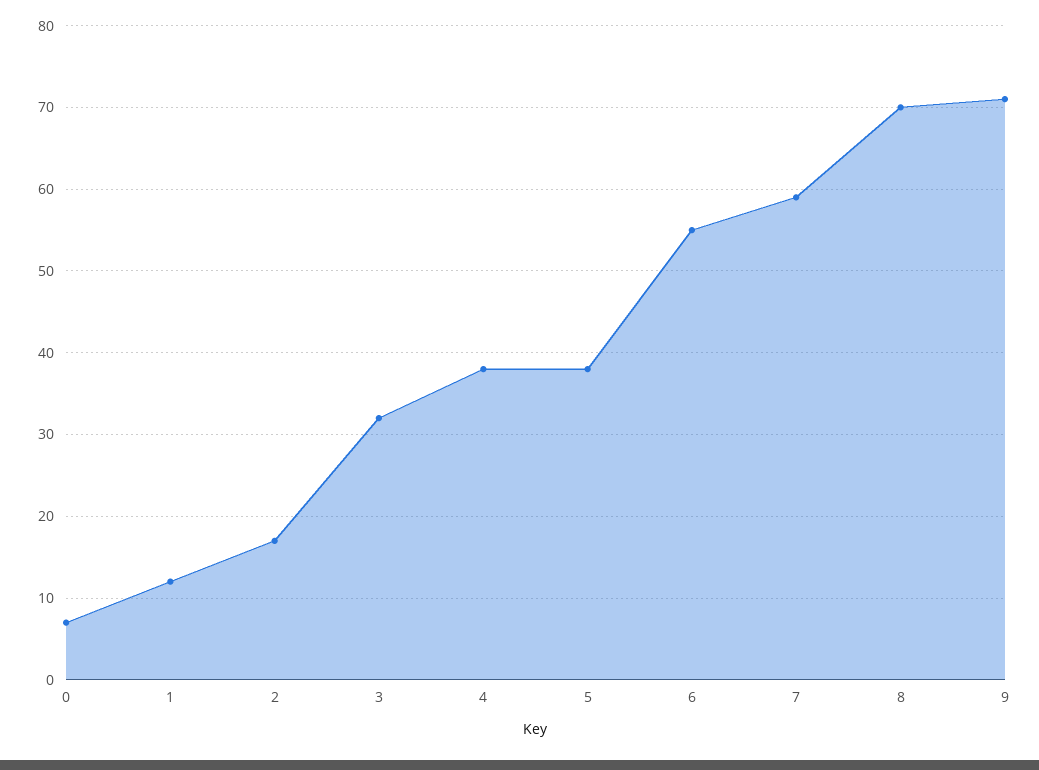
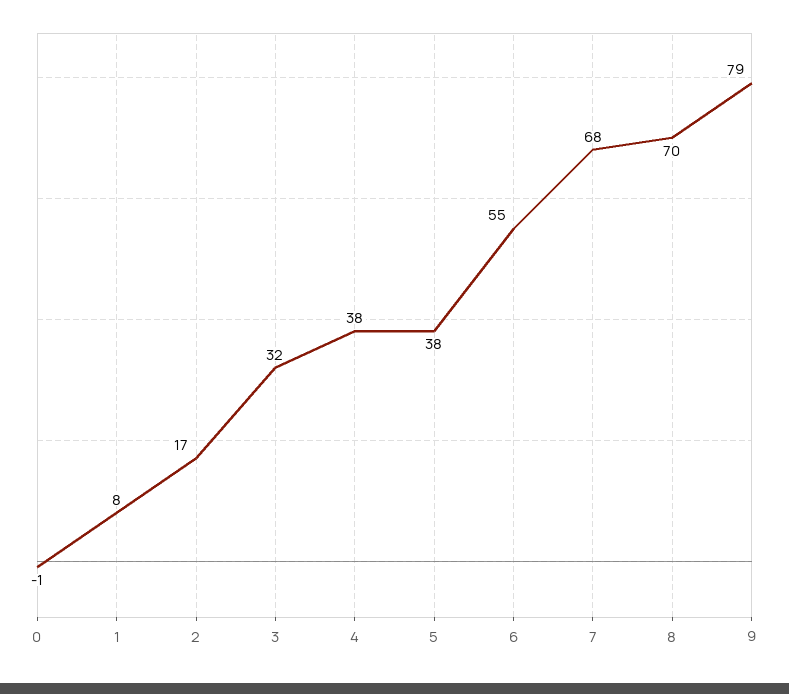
0: 7 -> -1
1: 12 -> 8
7: 59 -> 68
9: 71 -> 79

